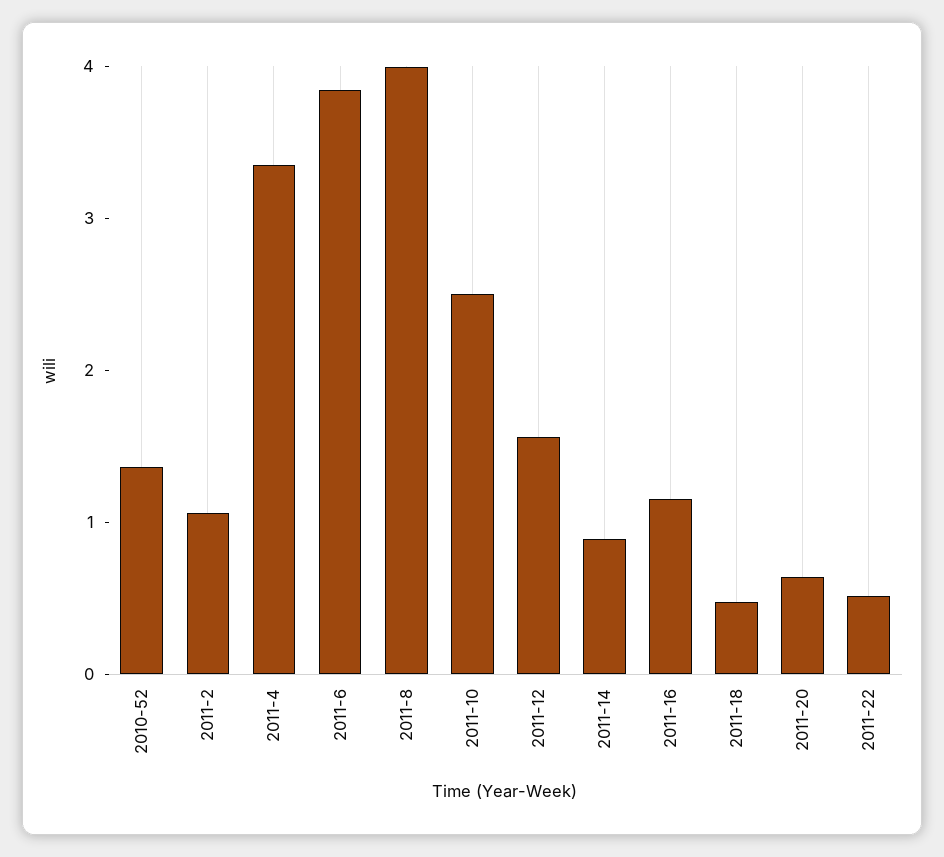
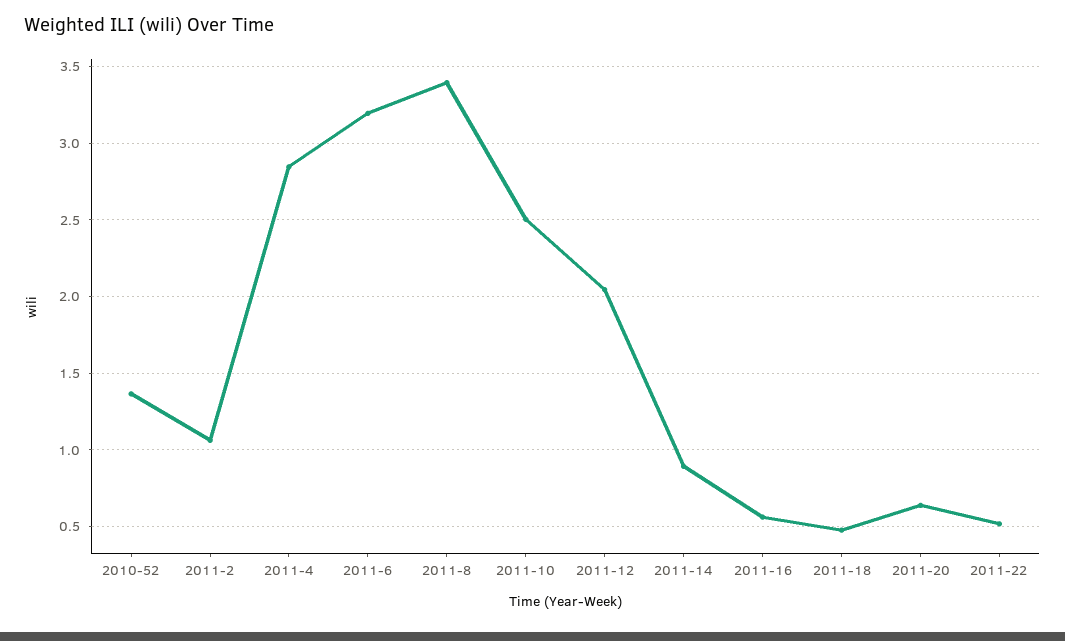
2011-4: 3.4 -> 2.85
2011-6: 3.8 -> 3.2
2011-8: 4 -> 3.4
2011-12: 1.6 -> 2.05
2011-16: 1.2 -> 0.55

